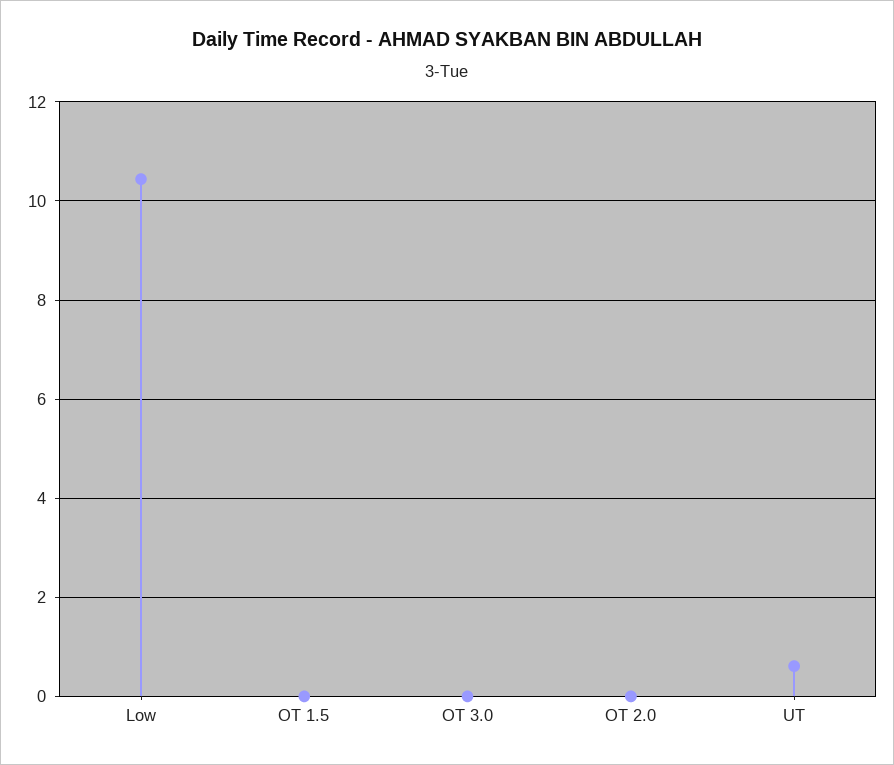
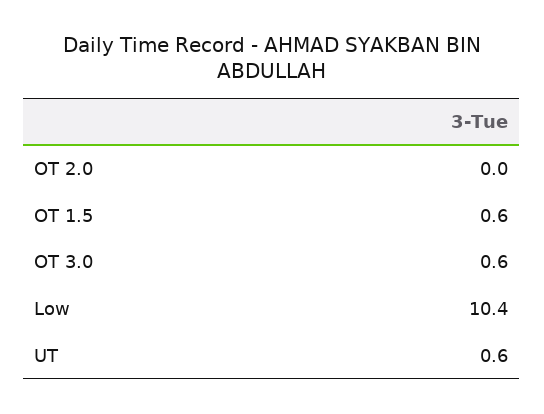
OT 1.5: 0 -> 0.6
OT 3.0: 0 -> 0.6

